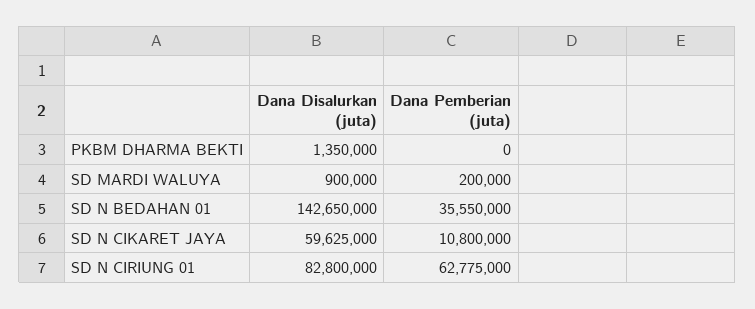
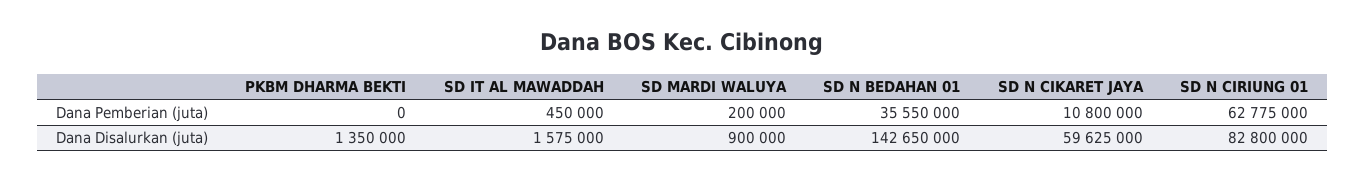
Dana Pemberian (juta), SD IT AL MAWADDAH: none -> 450000
Dana Disalurkan (juta), SD IT AL MAWADDAH: none -> 1575000

